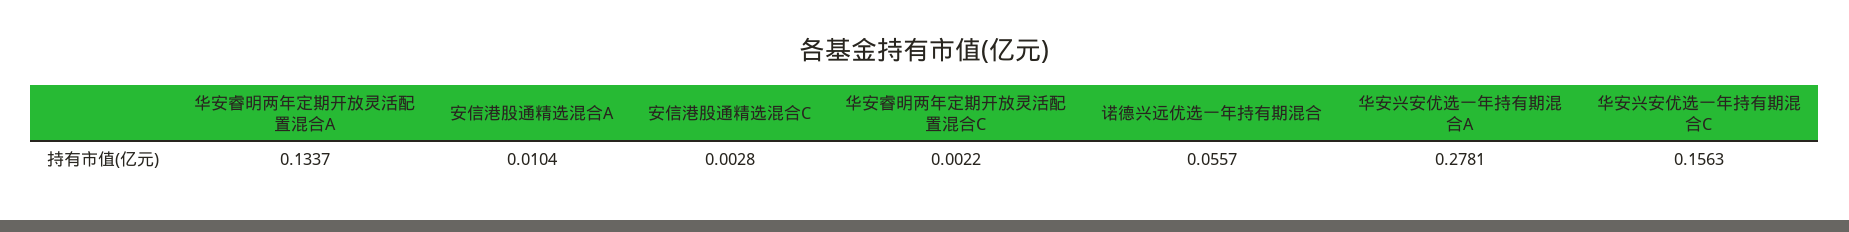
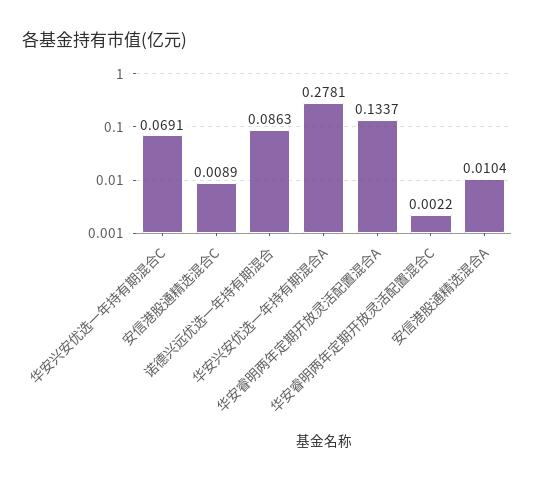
安信港股通精选混合C: 0.0028 -> 0.0089
诺德兴远优选一年持有期混合: 0.0557 -> 0.0863
华安兴安优选一年持有期混合C: 0.1563 -> 0.0691

